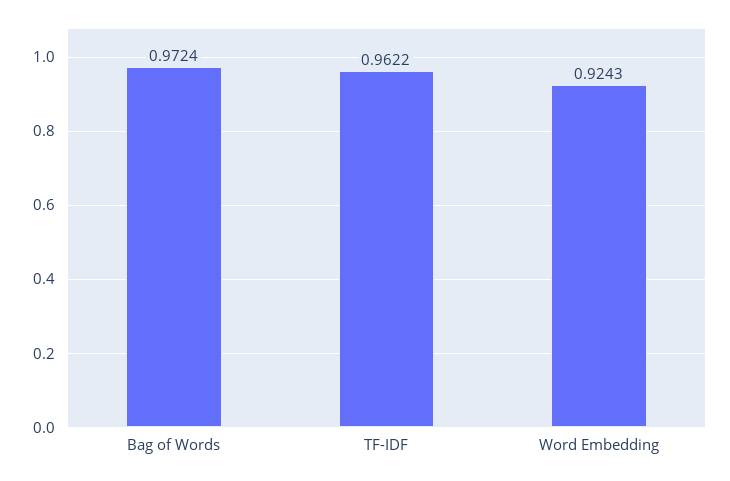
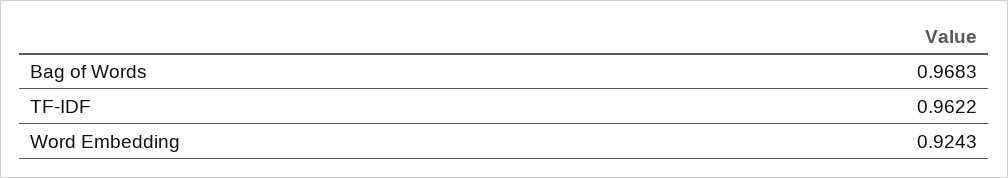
Bag of Words: 0.9724 -> 0.9683

